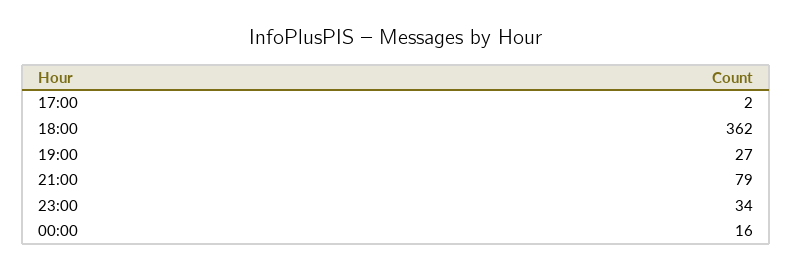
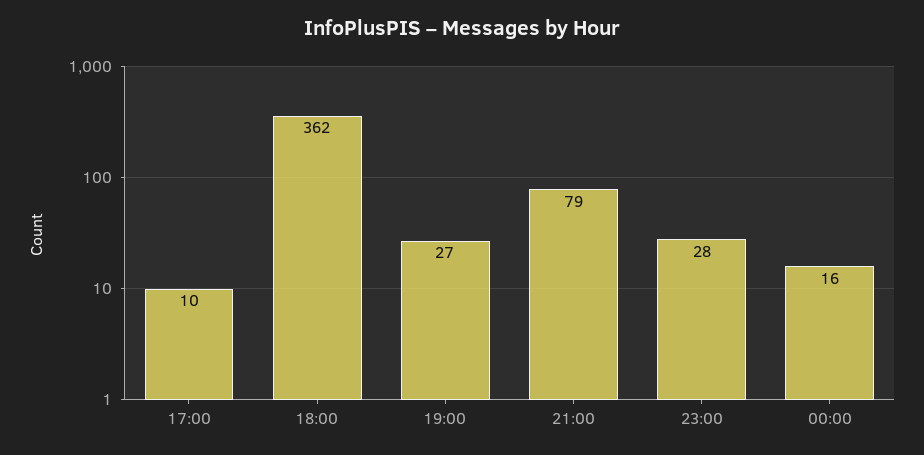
17:00: 2 -> 10
23:00: 34 -> 28

